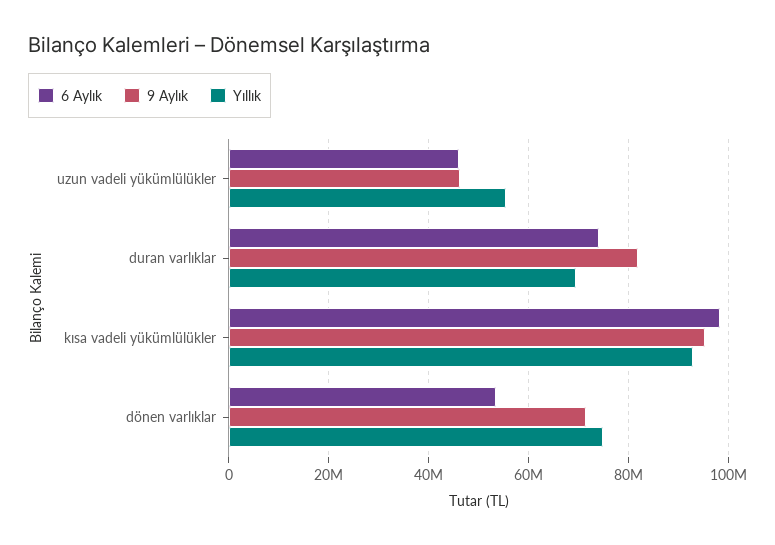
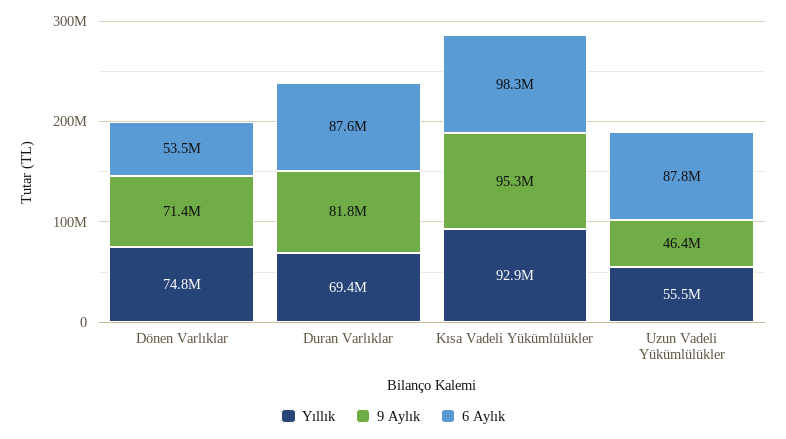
6 Aylık, uzun vadeli yükümlülükler: 46000000 -> 87800000
6 Aylık, duran varlıklar: 74000000 -> 87600000

